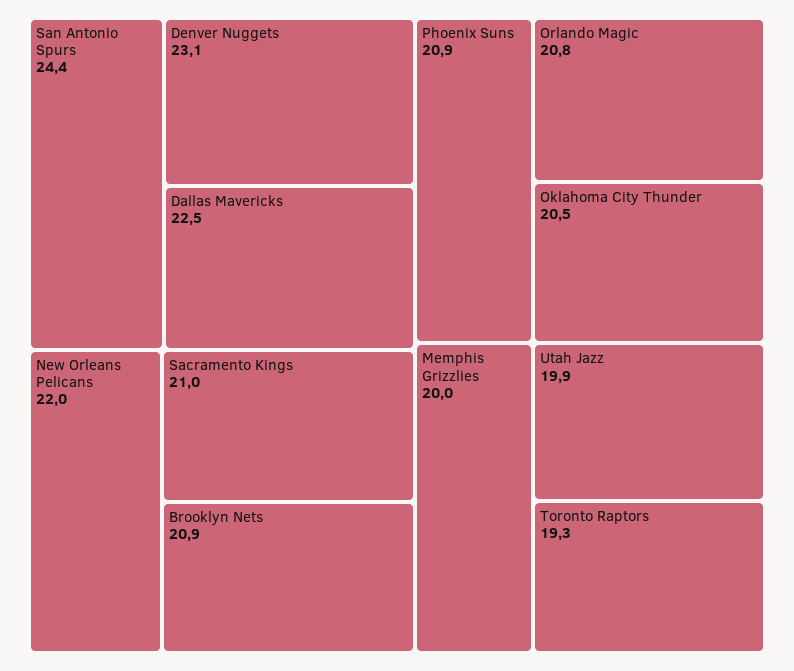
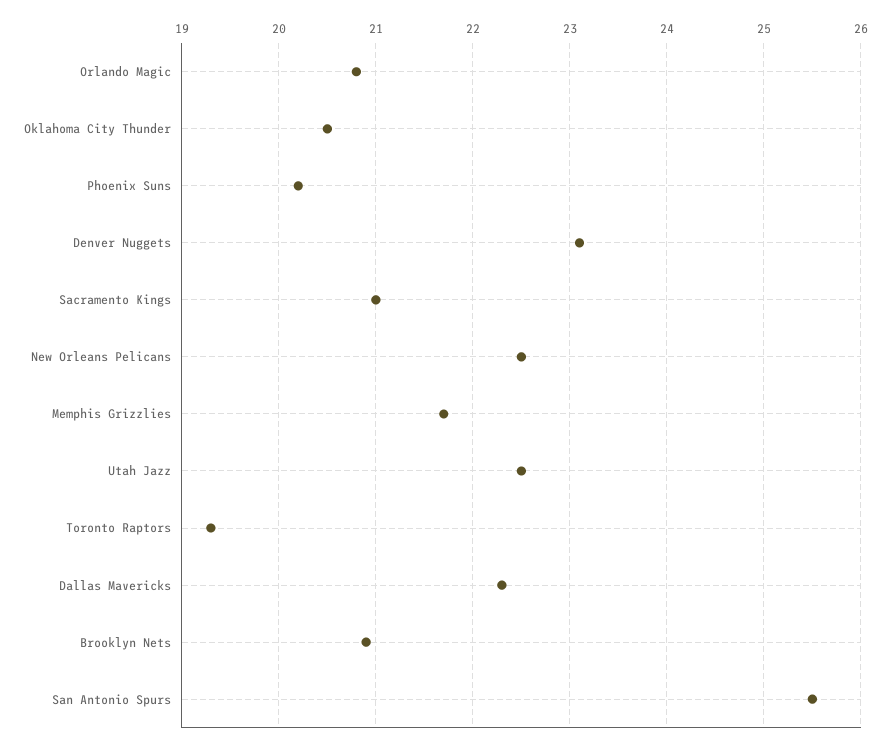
San Antonio Spurs: 24.4 -> 25.5
Dallas Mavericks: 22.5 -> 22.3
New Orleans Pelicans: 22 -> 22.5
Phoenix Suns: 20.9 -> 20.2
Memphis Grizzlies: 20 -> 21.7
Utah Jazz: 19.9 -> 22.5

